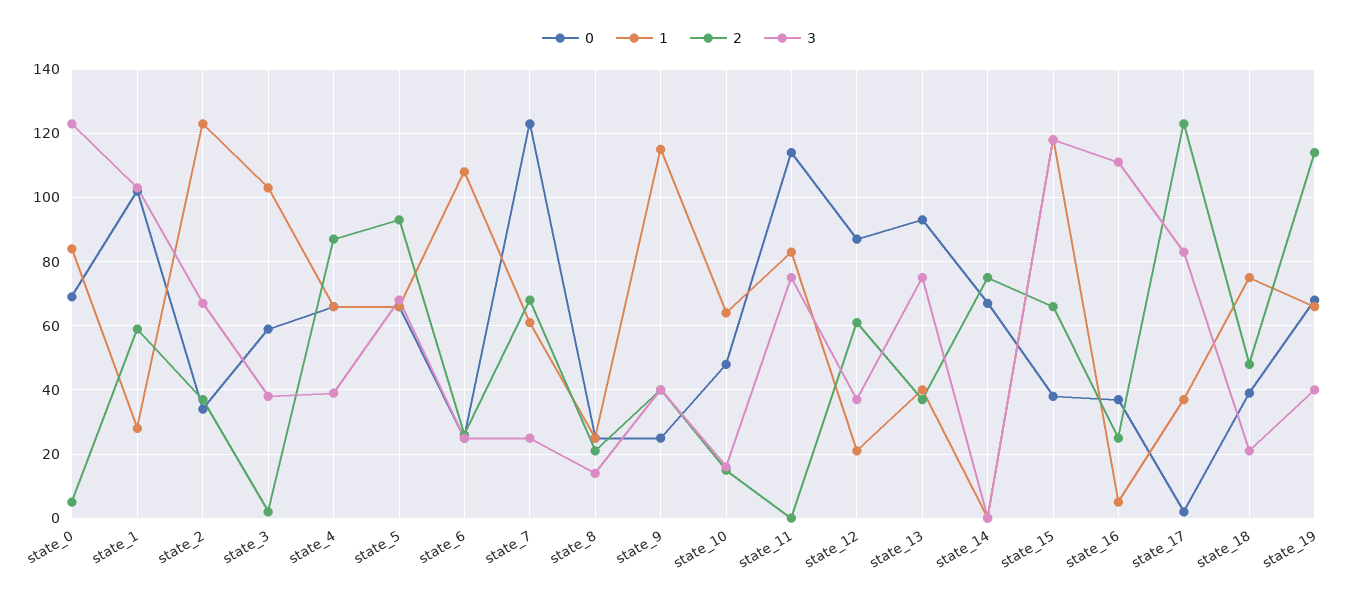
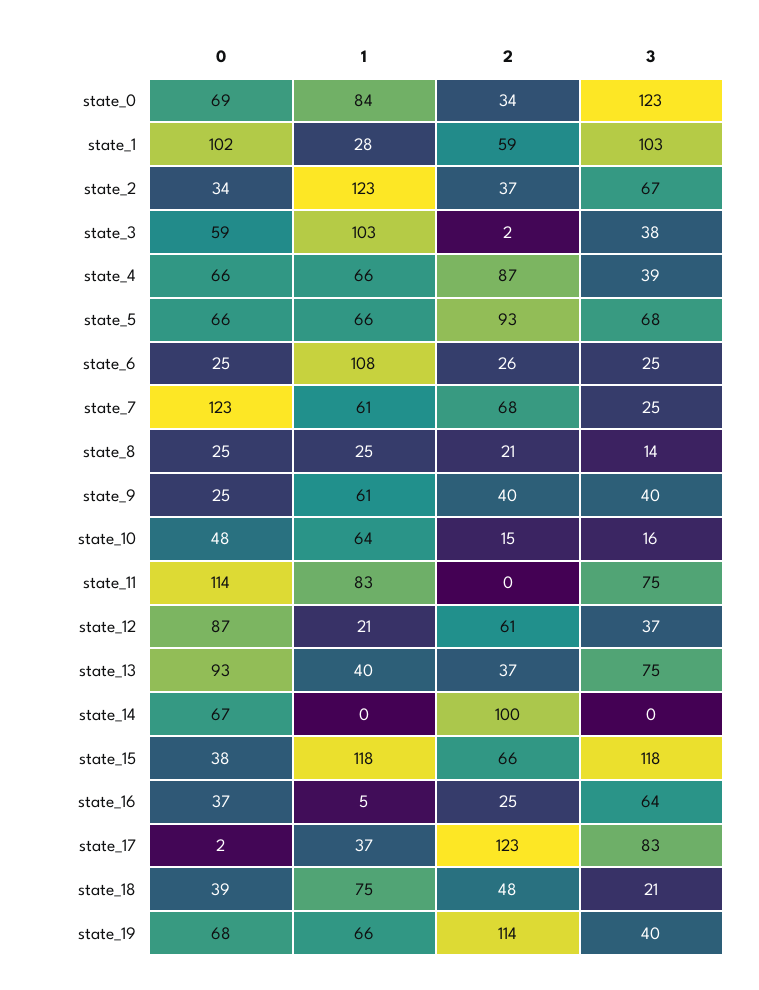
2, state_0: 5 -> 34
1, state_9: 115 -> 61
2, state_14: 75 -> 100
3, state_16: 110 -> 64

